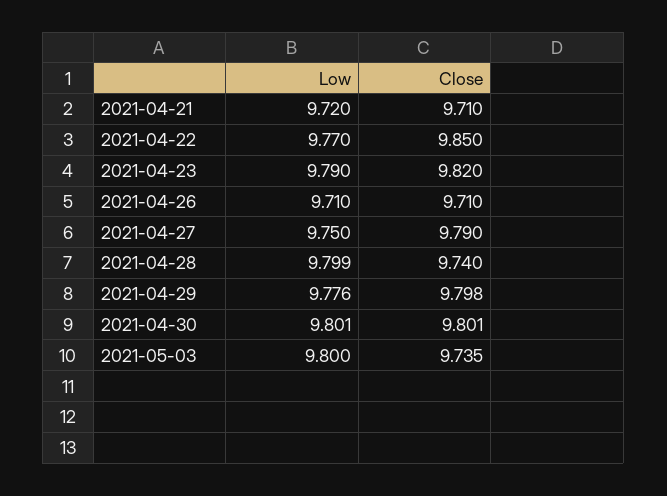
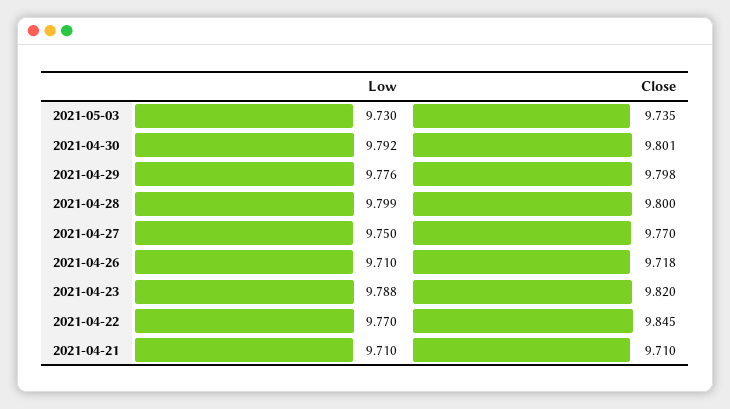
Low, 2021-04-21: 9.72 -> 9.71
Close, 2021-04-22: 9.85 -> 9.845
Low, 2021-04-23: 9.79 -> 9.788
Close, 2021-04-26: 9.71 -> 9.718
Close, 2021-04-27: 9.79 -> 9.77
Close, 2021-04-28: 9.74 -> 9.8
Low, 2021-04-30: 9.801 -> 9.792
Low, 2021-05-03: 9.8 -> 9.73

